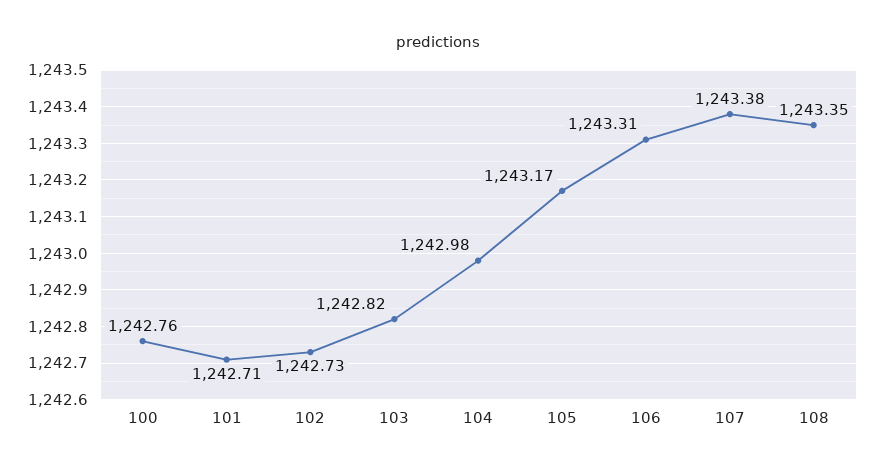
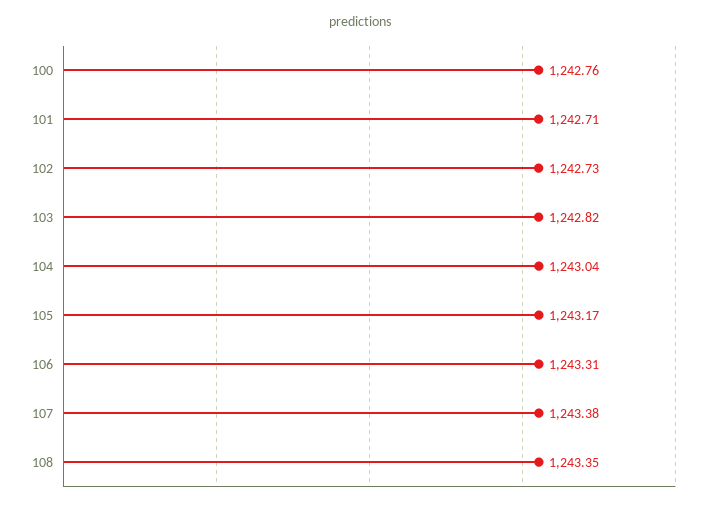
104: 1242.98 -> 1243.04

